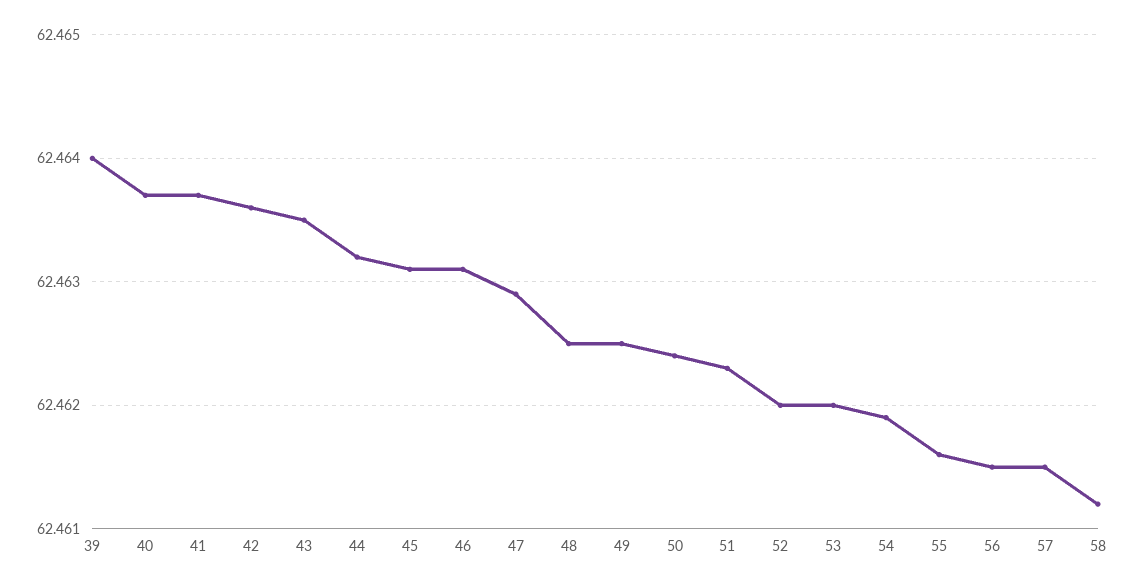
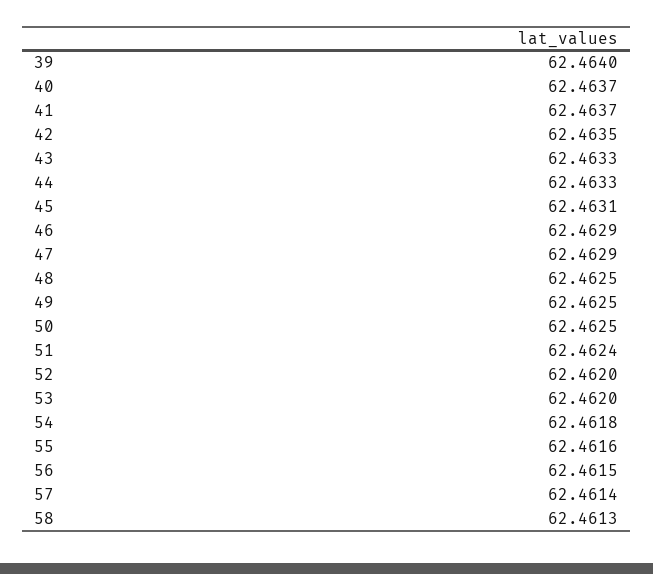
42: 62.4636 -> 62.4635
43: 62.4635 -> 62.4633
44: 62.4632 -> 62.4633
46: 62.4631 -> 62.4629
50: 62.4624 -> 62.4625
51: 62.4623 -> 62.4624
54: 62.4619 -> 62.4618
57: 62.4615 -> 62.4614
58: 62.4612 -> 62.4613

